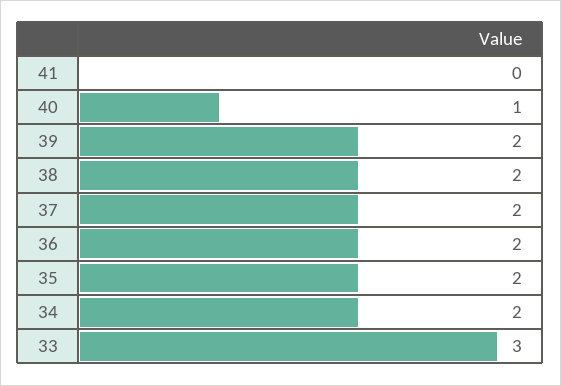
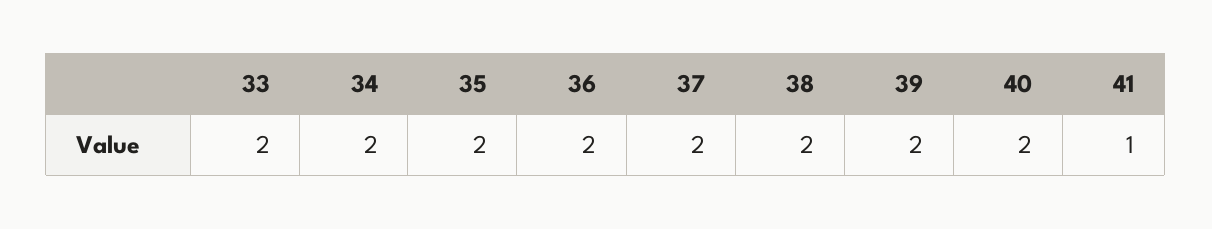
41: 0 -> 1
40: 1 -> 2
33: 3 -> 2

